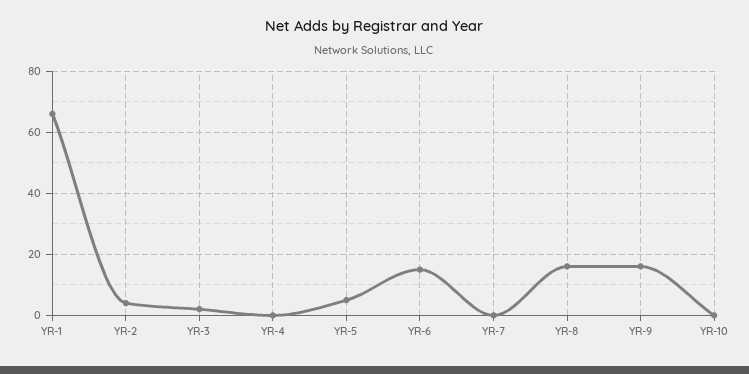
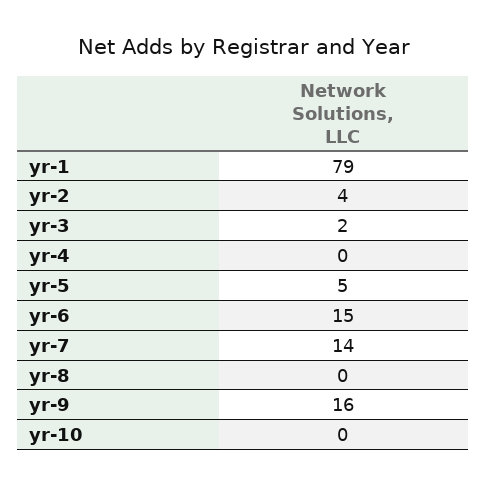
YR-1: 65 -> 79
YR-7: 0 -> 14
YR-8: 15 -> 0

